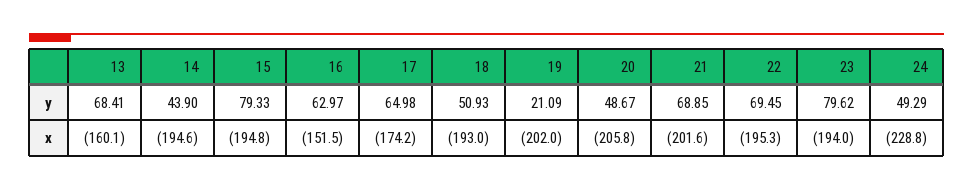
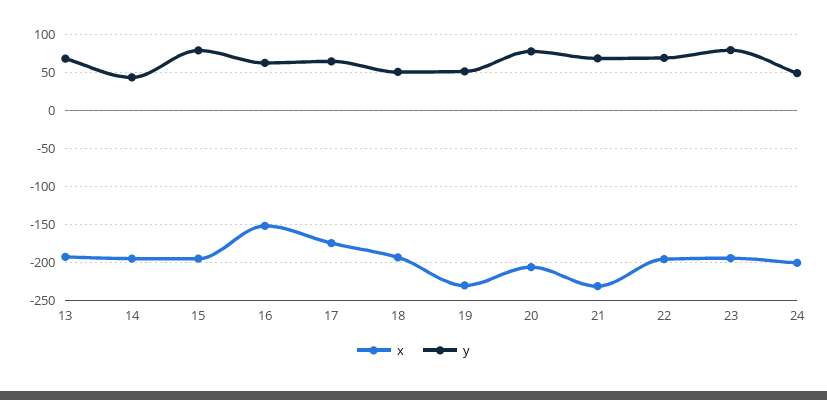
y, 19: 21.09 -> 50
y, 20: 48.67 -> 80
x, 13: -160.1 -> -190
x, 19: -202 -> -230
x, 21: -201.6 -> -230
x, 24: -228.8 -> -200

